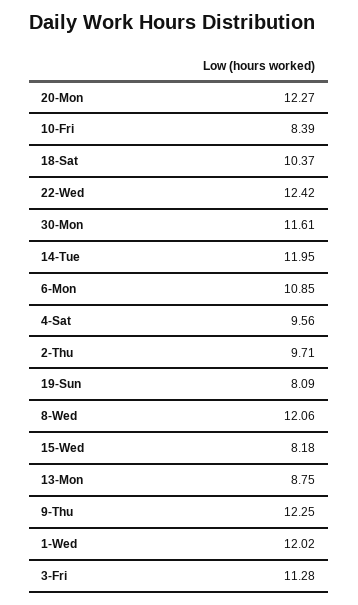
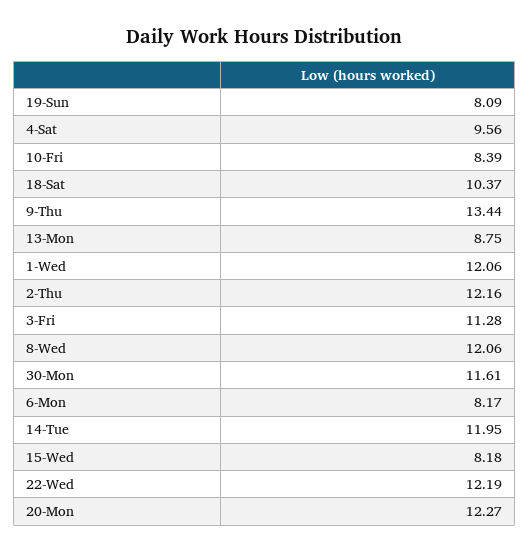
22-Wed: 12.42 -> 12.19
6-Mon: 10.85 -> 8.17
2-Thu: 9.71 -> 12.16
9-Thu: 12.25 -> 13.44
1-Wed: 12.02 -> 12.06

